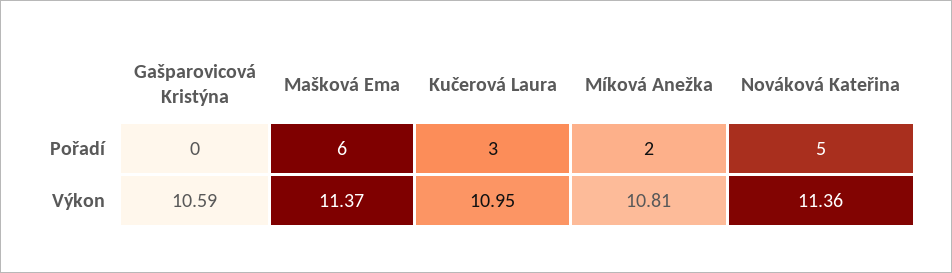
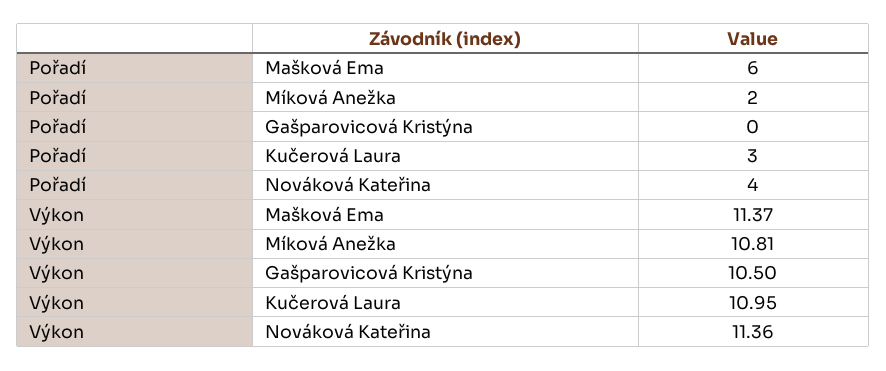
Nováková Kateřina, Pořadí: 5 -> 4
Gašparovicová Kristýna, Výkon: 10.59 -> 10.5

